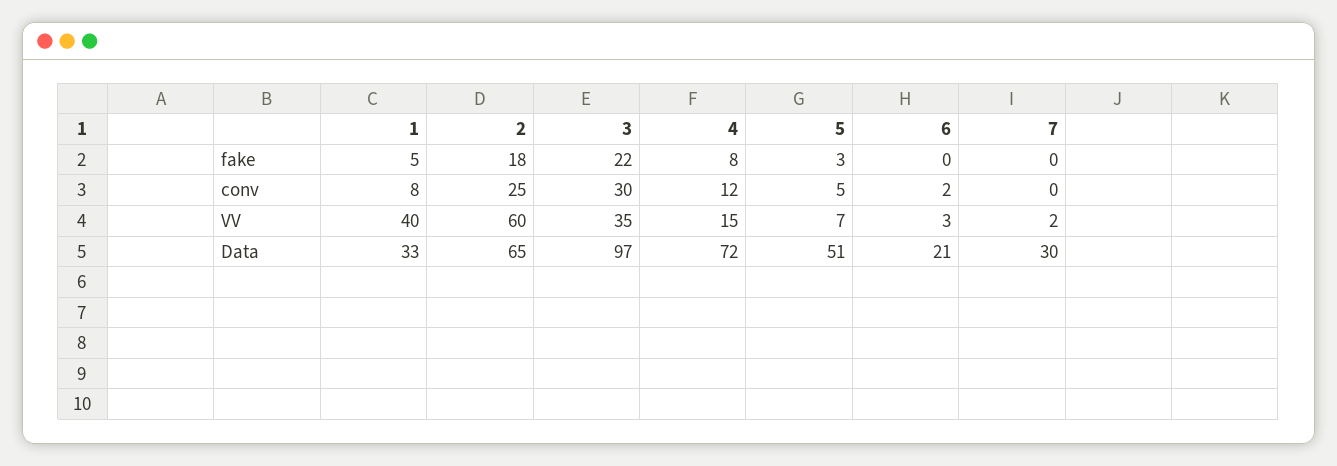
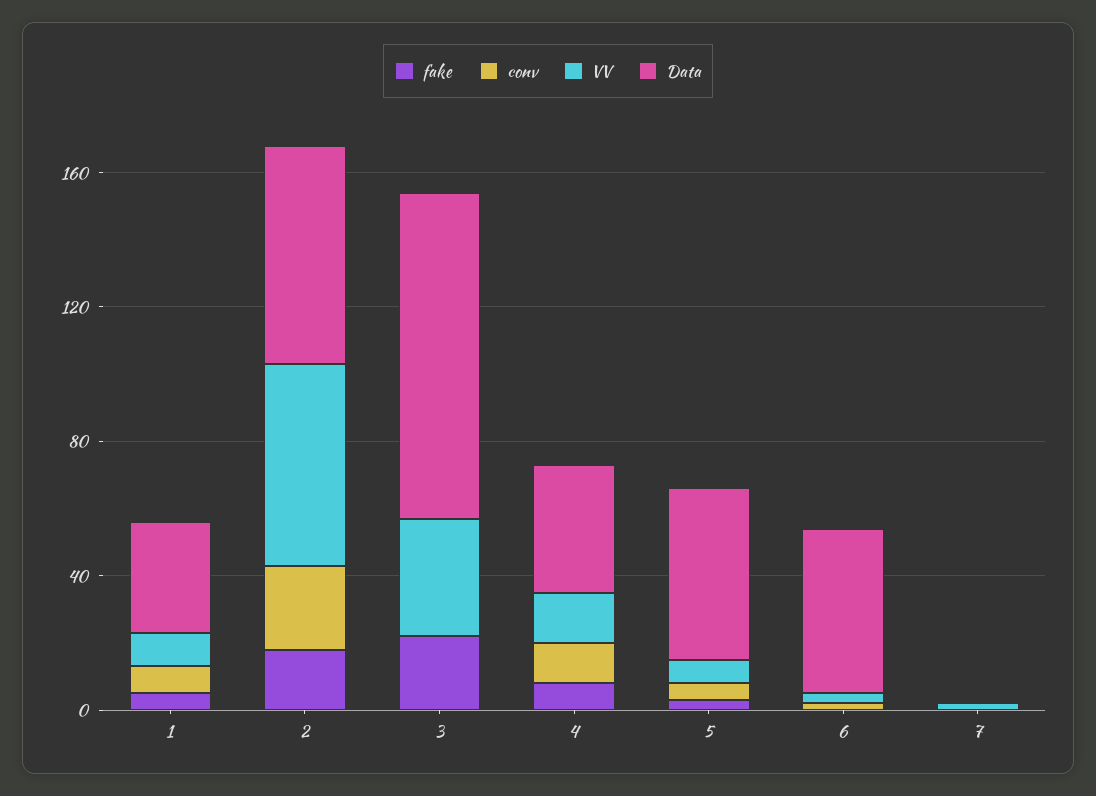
conv, 3: 30 -> 0
VV, 1: 40 -> 10
Data, 4: 72 -> 40
Data, 6: 21 -> 50
Data, 7: 30 -> 0

